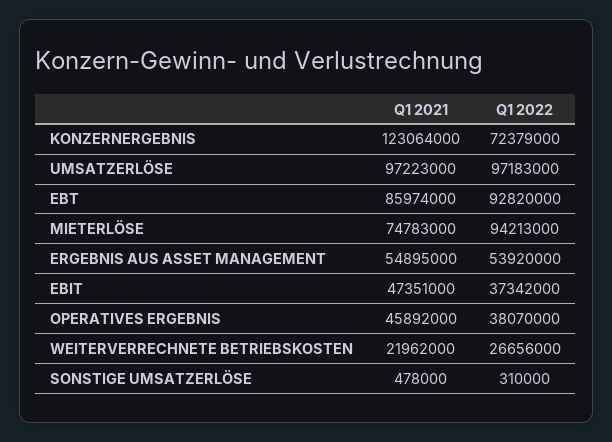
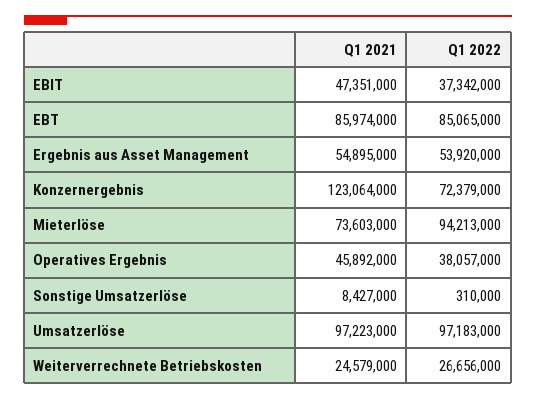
Q1 2022, EBT: 92820000 -> 85065000
Q1 2021, MIETERLÖSE: 74783000 -> 73603000
Q1 2022, OPERATIVES ERGEBNIS: 38070000 -> 38057000
Q1 2021, WEITERVERRECHNETE BETRIEBSKOSTEN: 21962000 -> 24579000
Q1 2021, SONSTIGE UMSATZERLÖSE: 478000 -> 8427000

